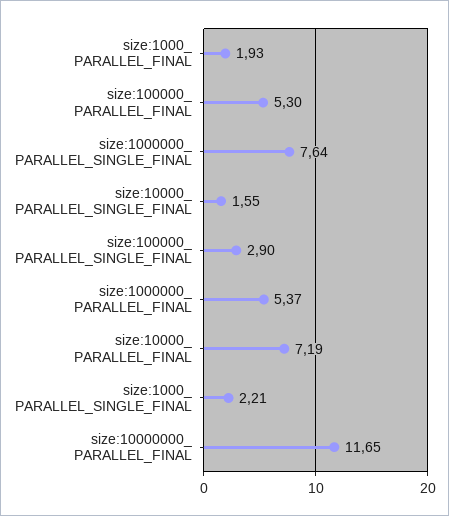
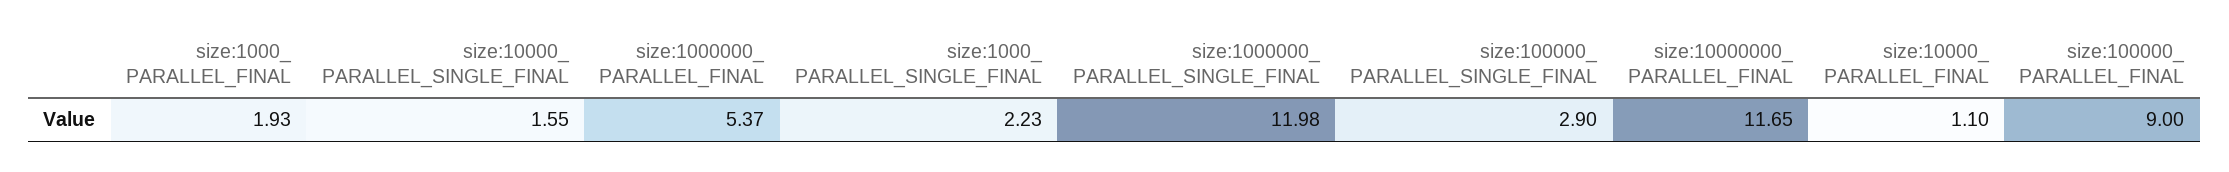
size:100000_ PARALLEL_FINAL: 5.3 -> 9
size:1000000_ PARALLEL_SINGLE_FINAL: 7.64 -> 11.98
size:10000_ PARALLEL_FINAL: 7.19 -> 1.1
size:1000_ PARALLEL_SINGLE_FINAL: 2.21 -> 2.23

